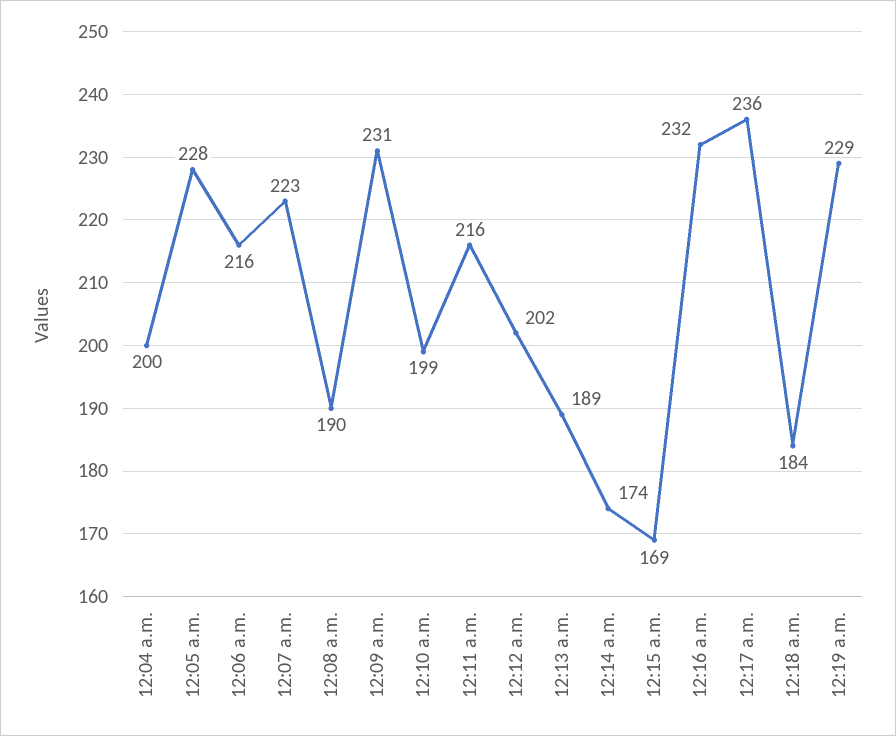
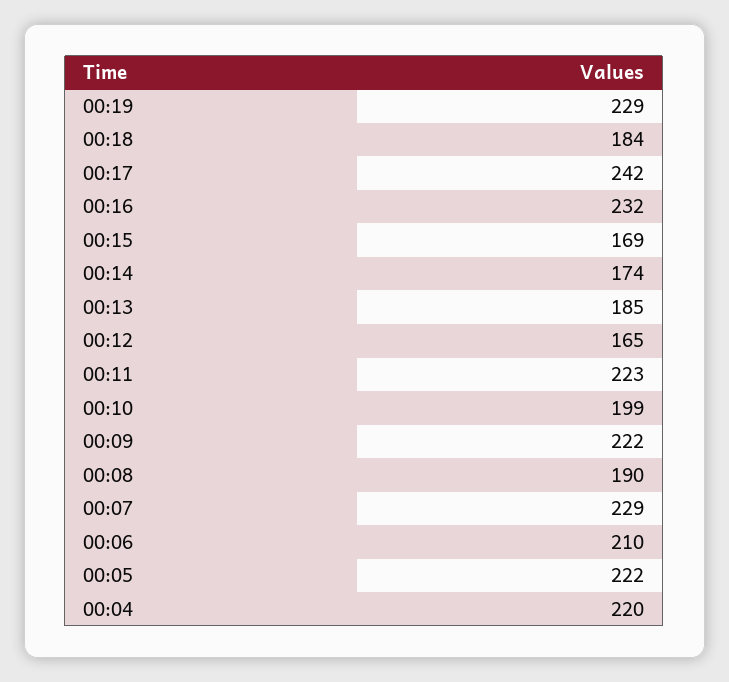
12:04 a.m.: 200 -> 220
12:05 a.m.: 228 -> 222
12:06 a.m.: 216 -> 210
12:07 a.m.: 223 -> 229
12:09 a.m.: 231 -> 222
12:11 a.m.: 216 -> 223
12:12 a.m.: 202 -> 165
12:13 a.m.: 189 -> 185
12:17 a.m.: 236 -> 242

